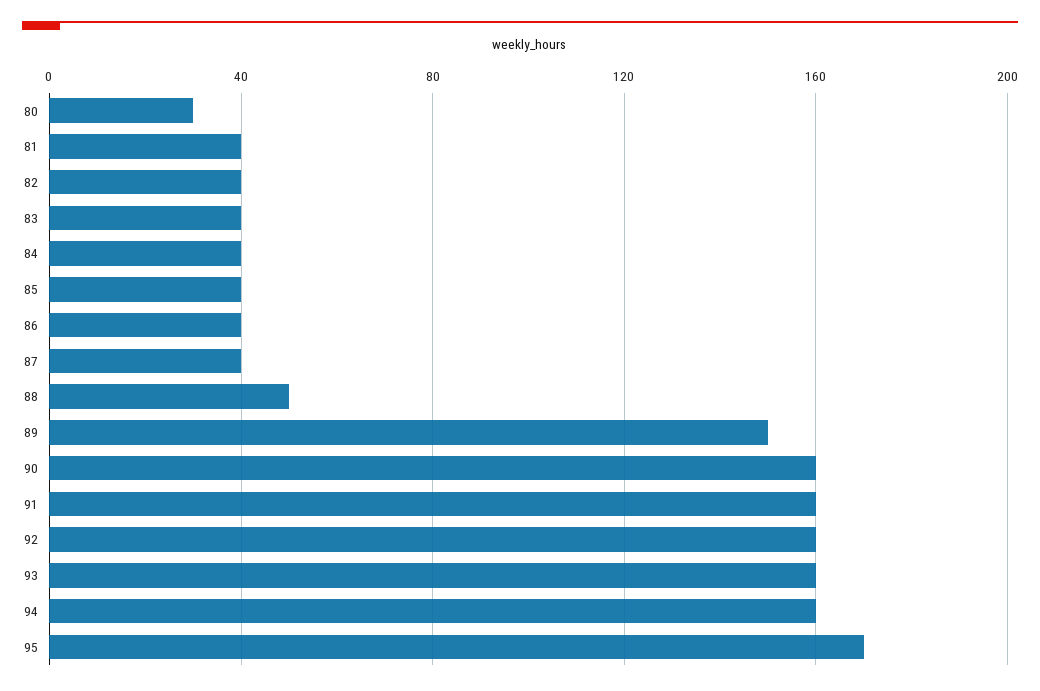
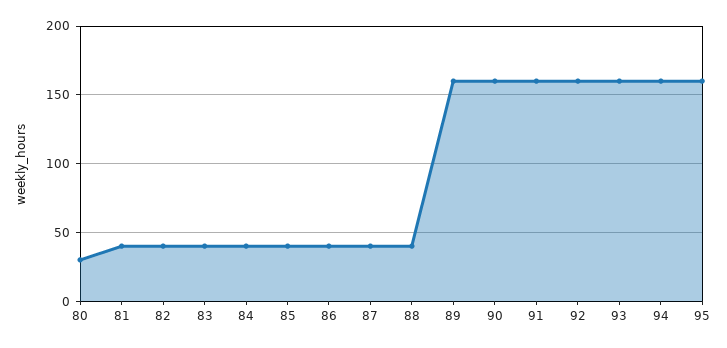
88: 50 -> 40
89: 150 -> 160
95: 170 -> 160

